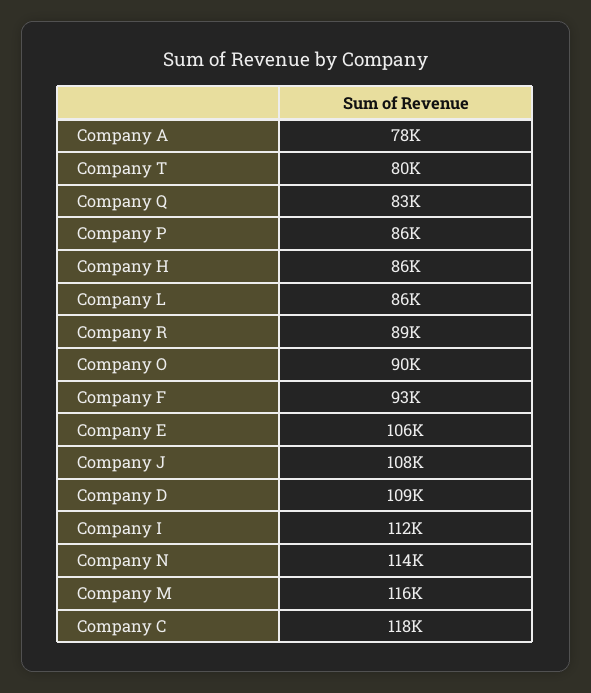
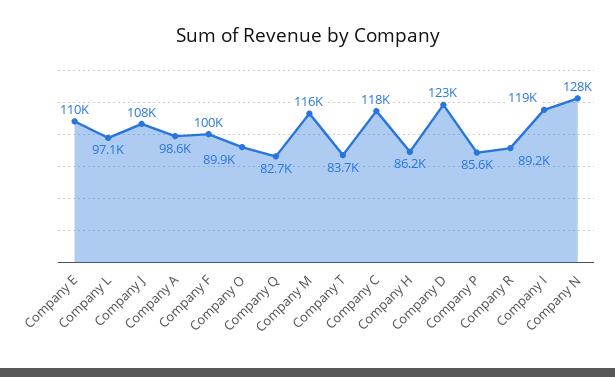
Company A: 78000 -> 98600
Company T: 80000 -> 83700
Company L: 86000 -> 97100
Company F: 93000 -> 100000
Company E: 106000 -> 110000
Company D: 109000 -> 123000
Company I: 112000 -> 119000
Company N: 114000 -> 128000

